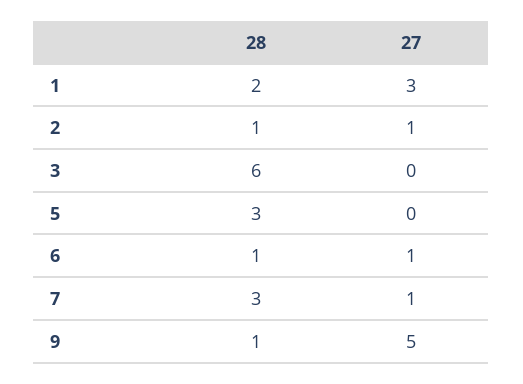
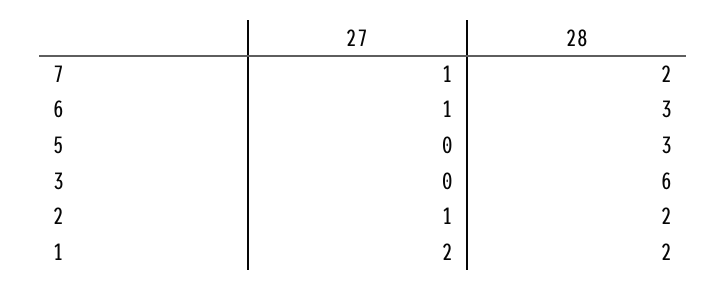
27, 1: 3 -> 2
28, 2: 1 -> 2
28, 6: 1 -> 3
28, 7: 3 -> 2
28, 9: 1 -> none
27, 9: 5 -> none

